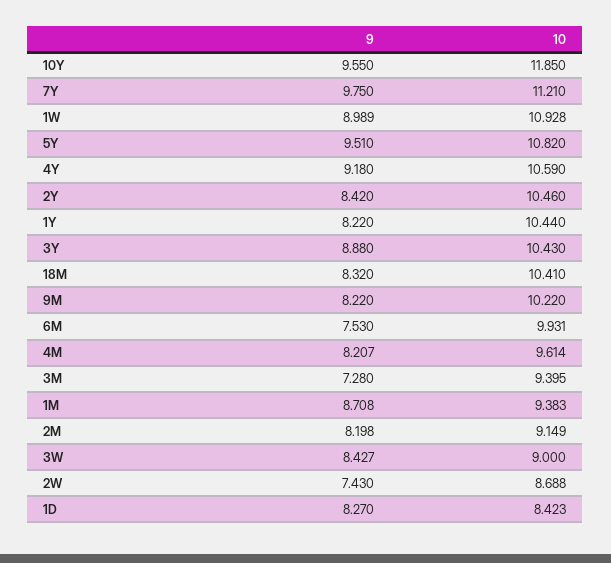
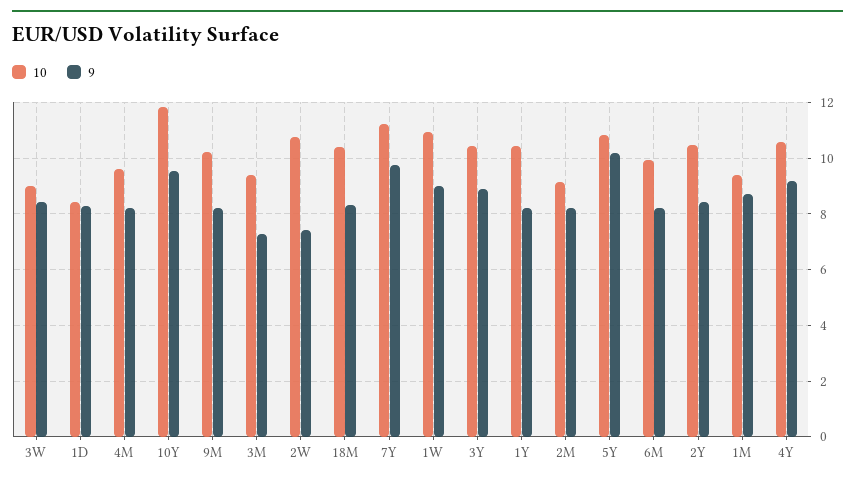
9, 5Y: 9.51 -> 10.25
9, 6M: 7.53 -> 8.25
10, 2W: 8.688 -> 10.75

